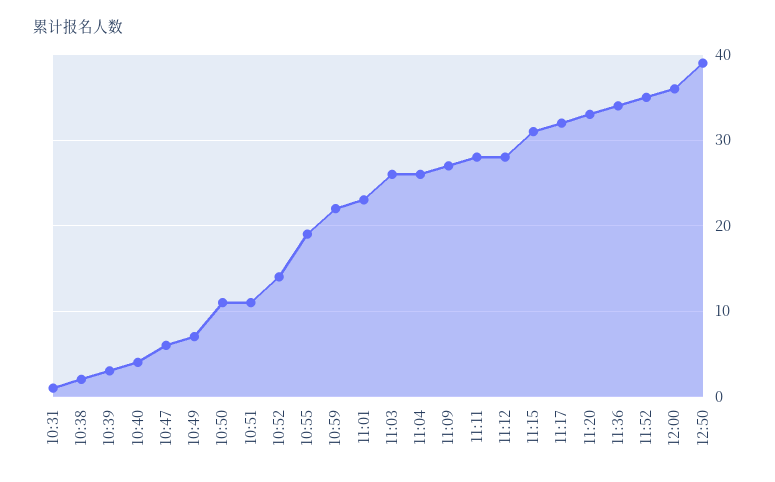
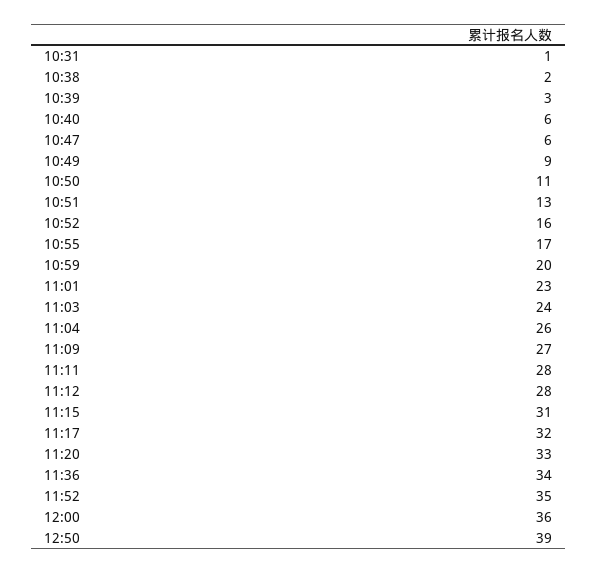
10:40: 4 -> 6
10:49: 7 -> 9
10:51: 11 -> 13
10:52: 14 -> 16
10:55: 19 -> 17
10:59: 22 -> 20
11:03: 26 -> 24

